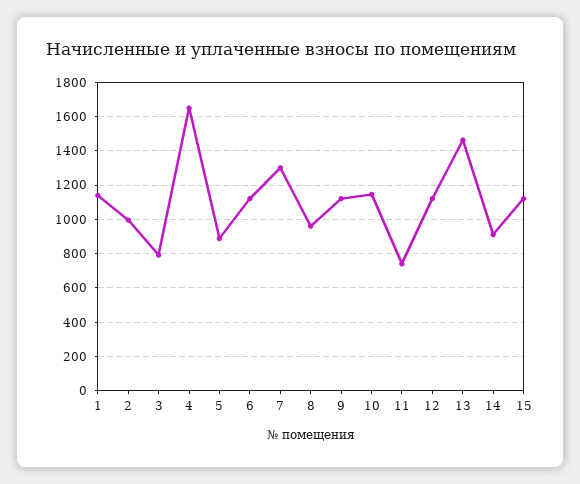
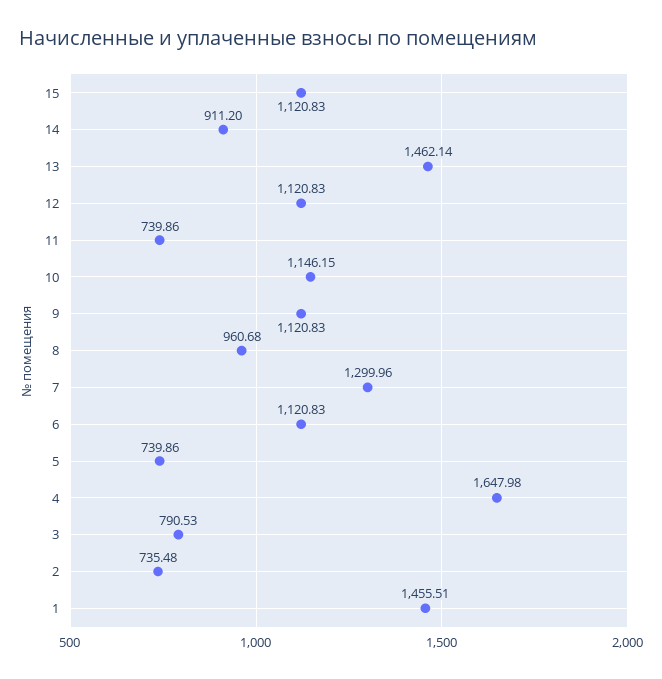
1: 1150 -> 1455.51
2: 1000 -> 735.48
5: 900 -> 739.86

